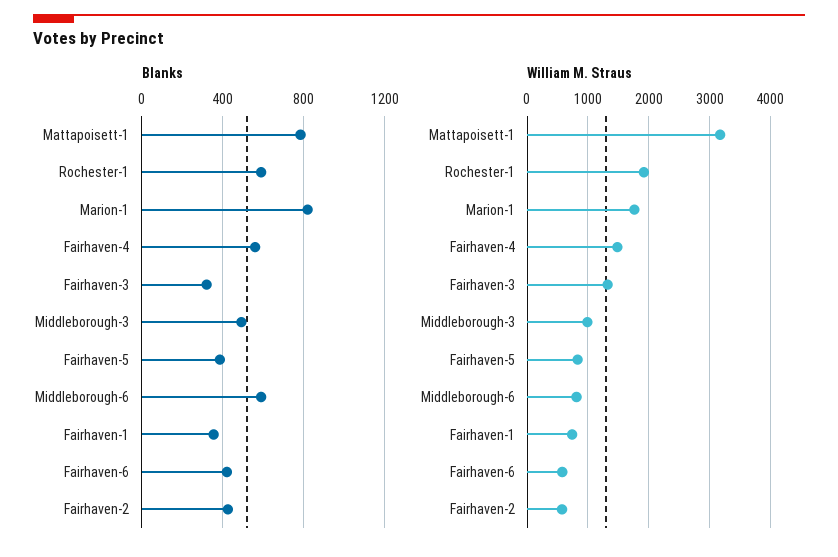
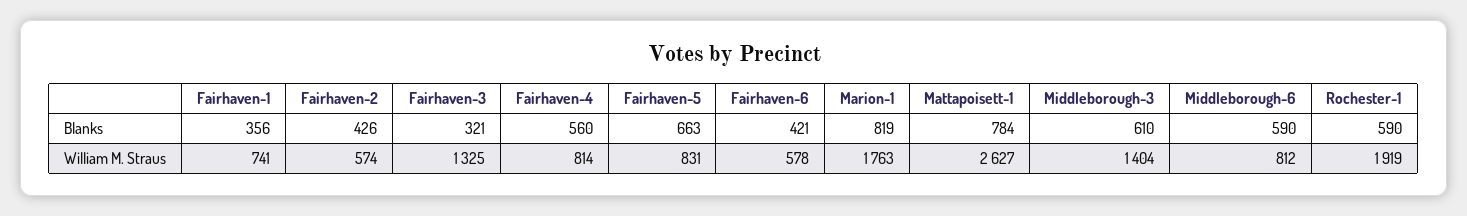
Blanks, Middleborough-3: 500 -> 610
Blanks, Fairhaven-5: 400 -> 663
William M. Straus, Mattapoisett-1: 3200 -> 2627
William M. Straus, Fairhaven-4: 1500 -> 814
William M. Straus, Middleborough-3: 1000 -> 1404

